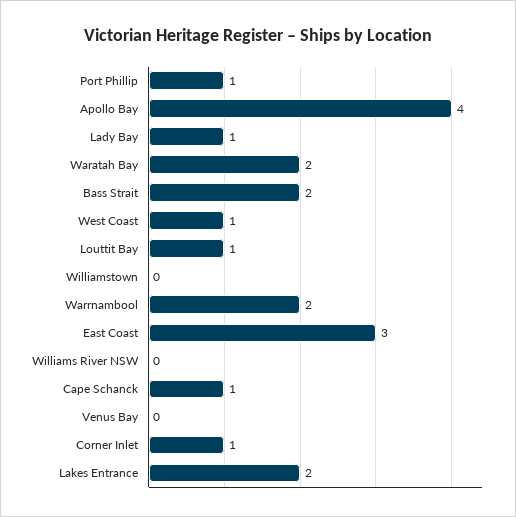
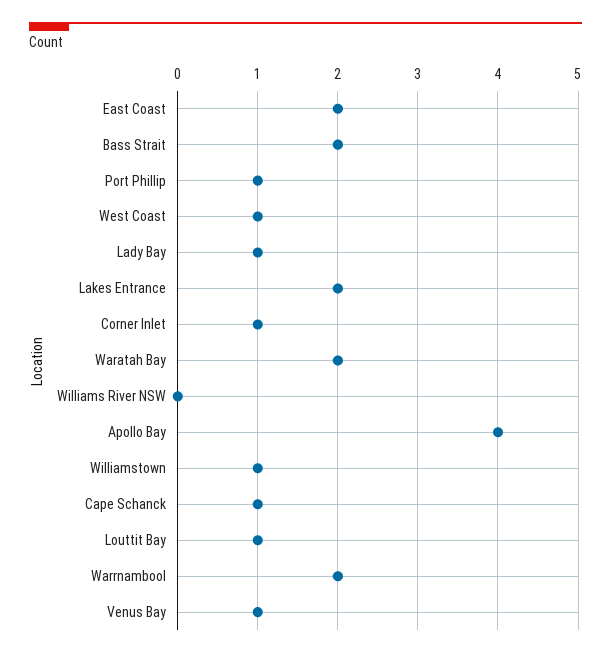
Williamstown: 0 -> 1
East Coast: 3 -> 2
Venus Bay: 0 -> 1

